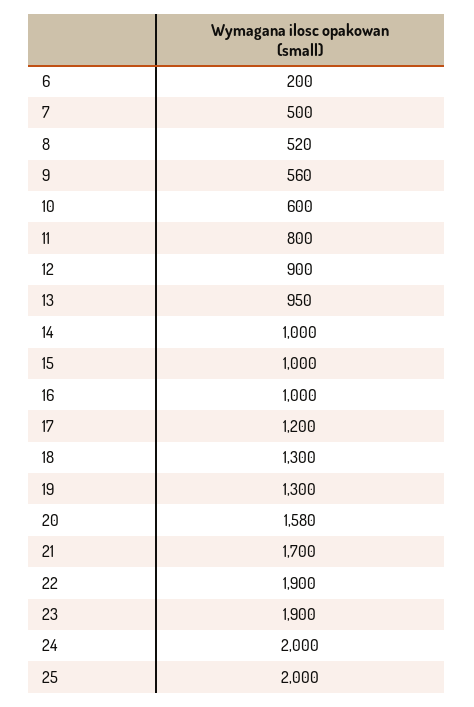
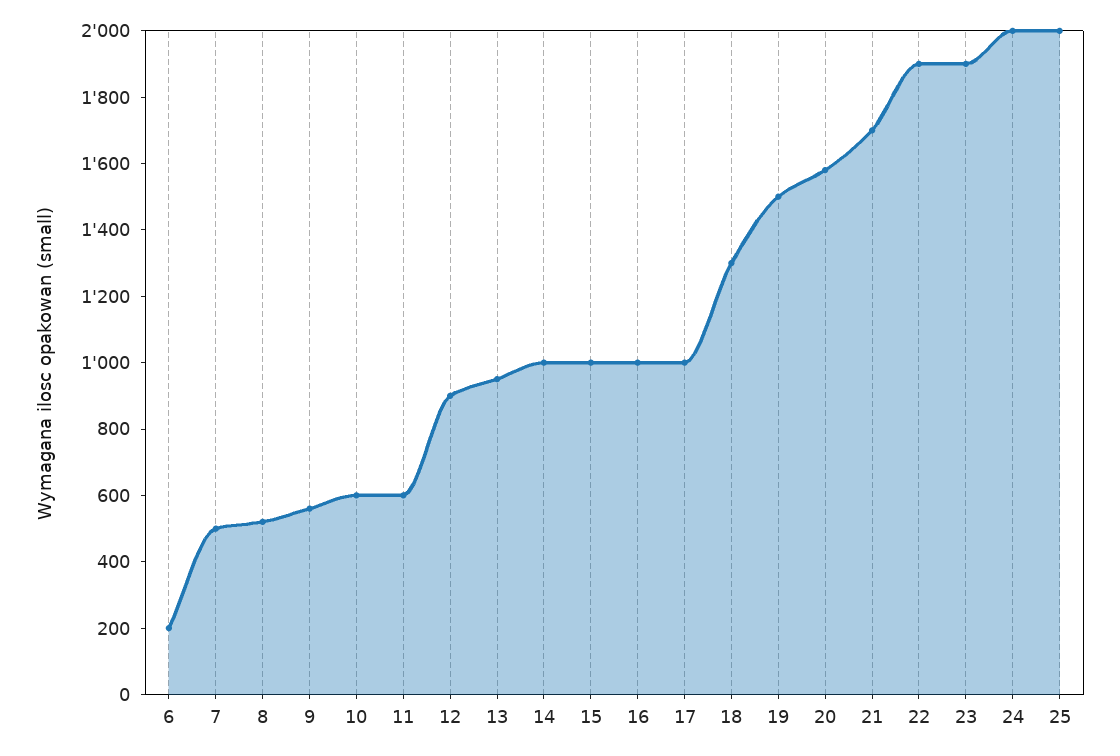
11: 800 -> 600
17: 1200 -> 1000
19: 1300 -> 1500

